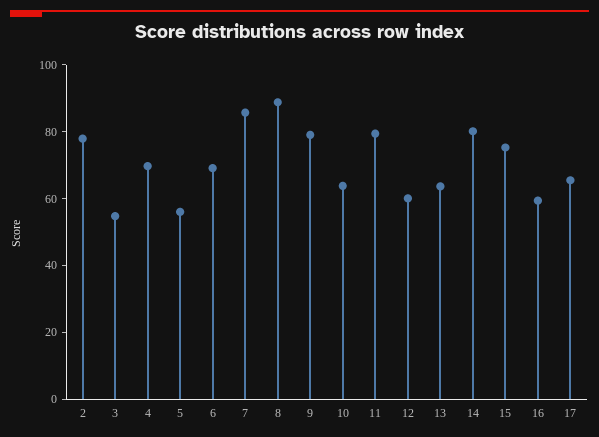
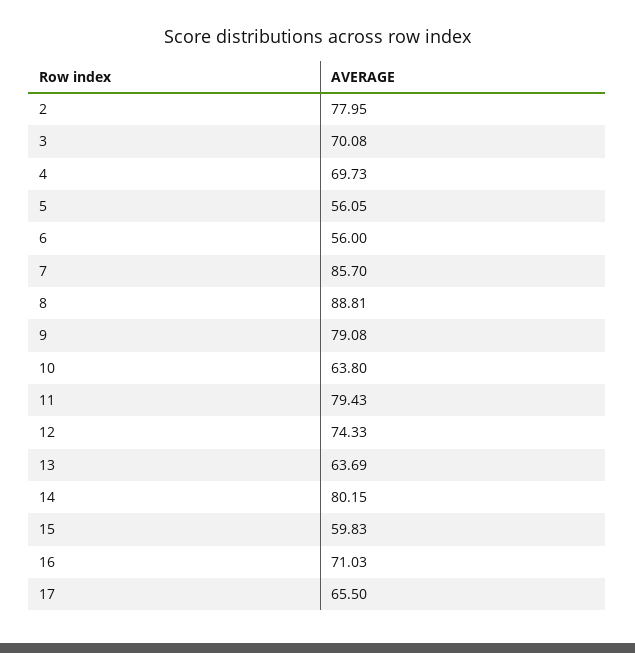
3: 55 -> 70.08
6: 70 -> 56
12: 60 -> 74.33
15: 75 -> 59.83
16: 60 -> 71.03

